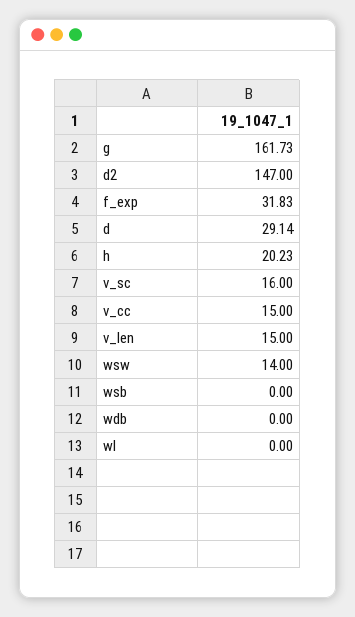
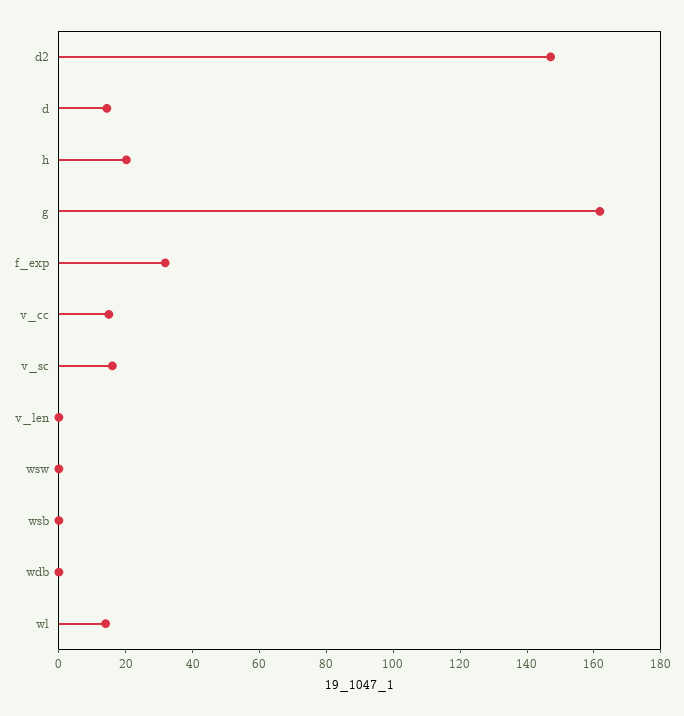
d: 29.14 -> 15
v_len: 15 -> 0
wsw: 14 -> 0
wl: 0 -> 15

